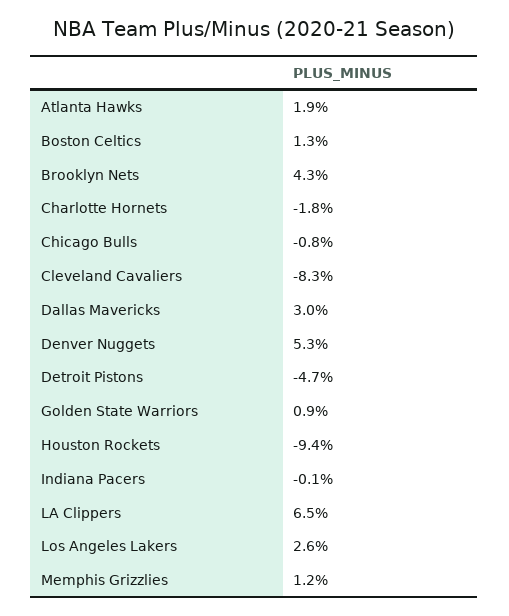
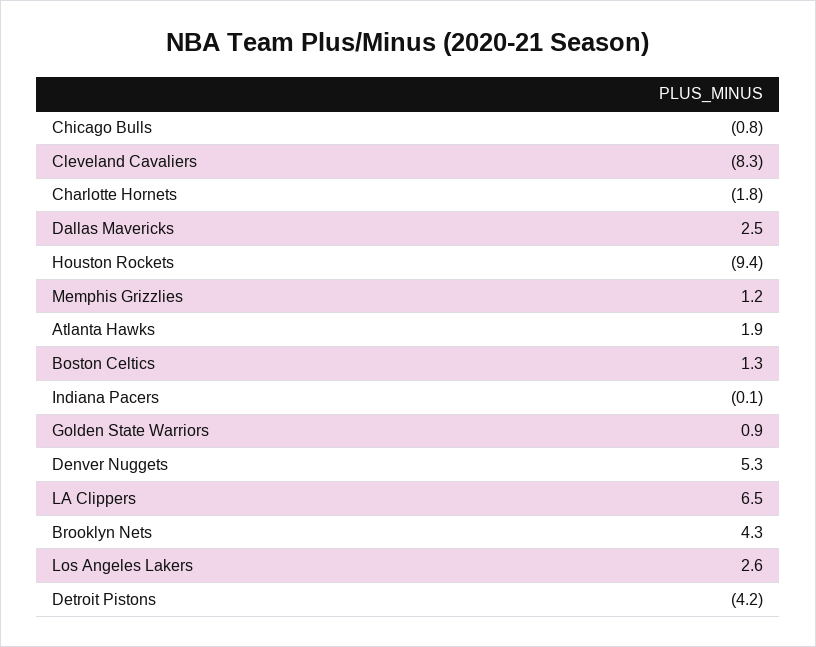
Dallas Mavericks: 3 -> 2.5
Detroit Pistons: -4.7 -> -4.2

